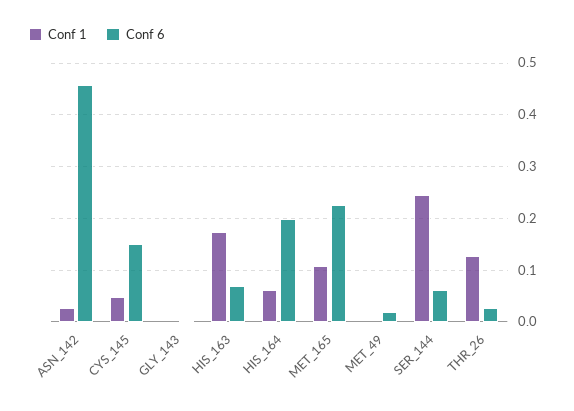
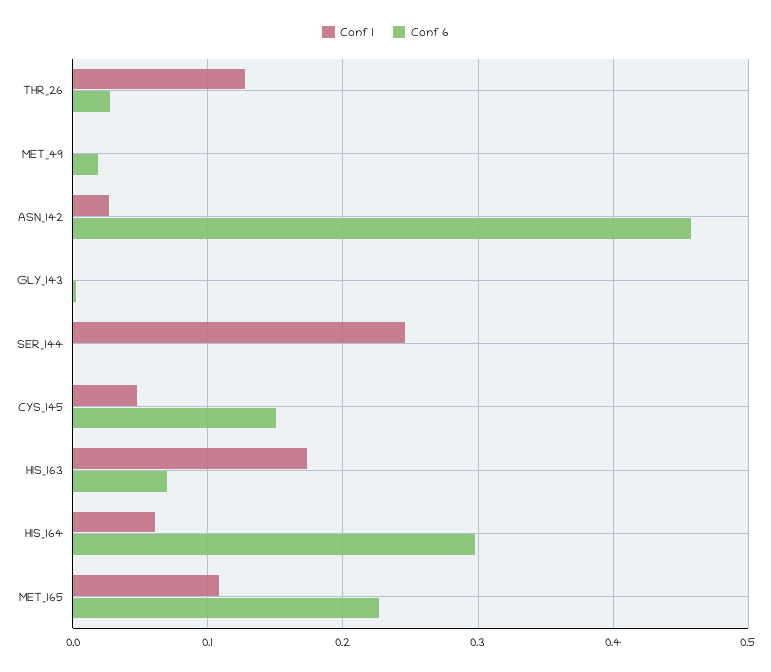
Conf 6, HIS_164: 0.2 -> 0.3
Conf 6, SER_144: 0.06 -> 0

